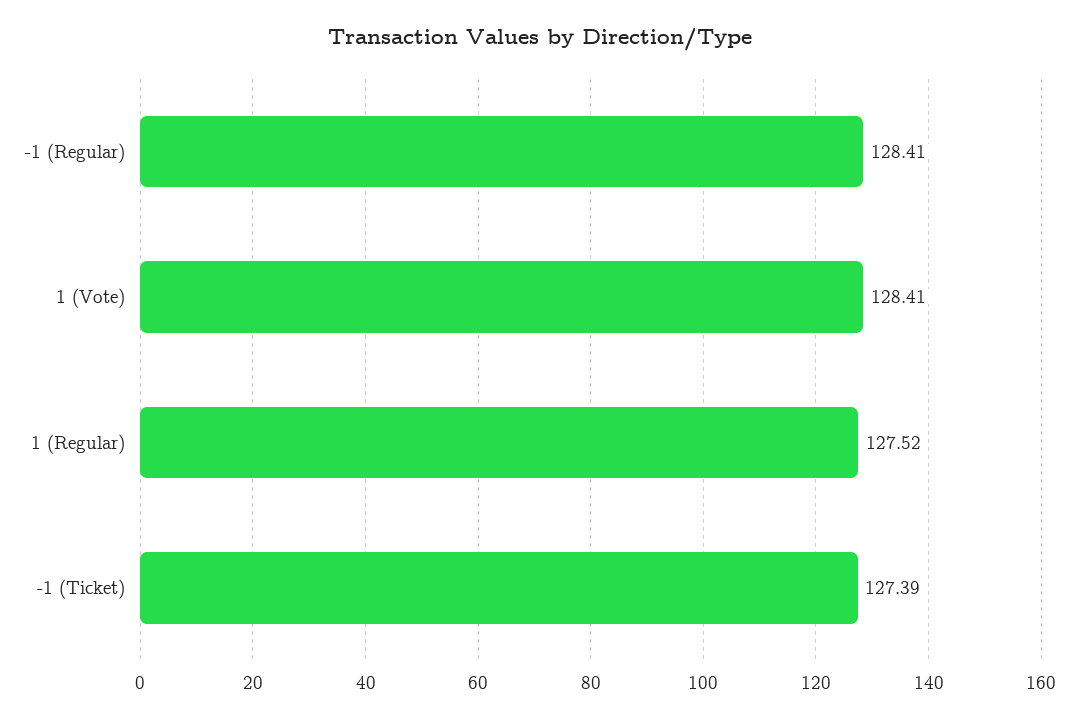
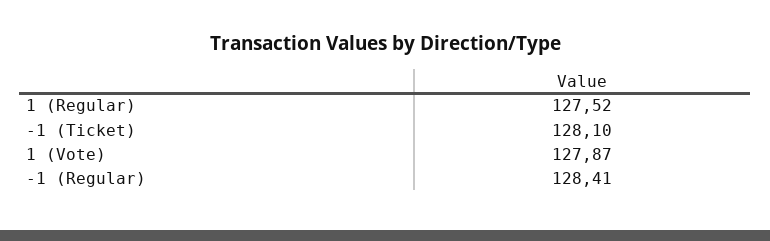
1 (Vote): 128.41 -> 127.87
-1 (Ticket): 127.39 -> 128.1

